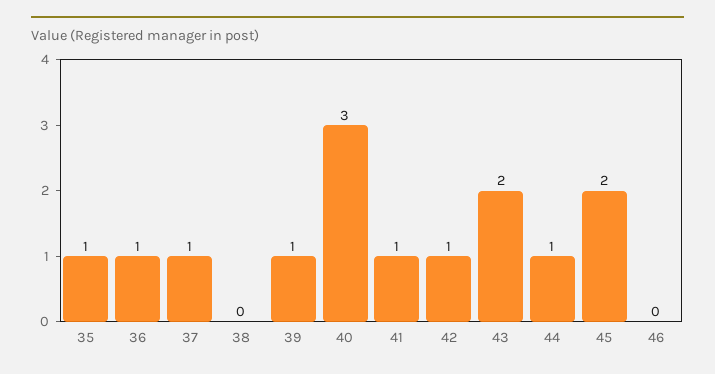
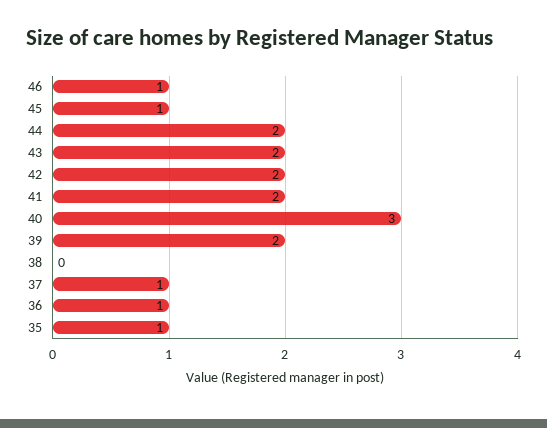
39: 1 -> 2
41: 1 -> 2
42: 1 -> 2
44: 1 -> 2
45: 2 -> 1
46: 0 -> 1

